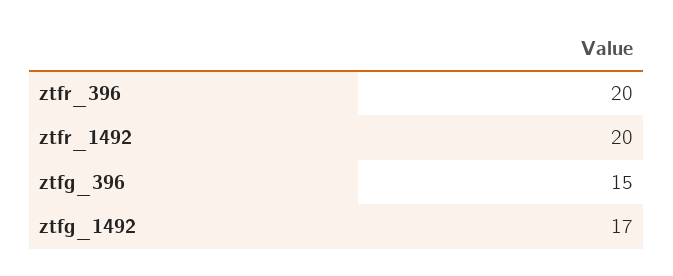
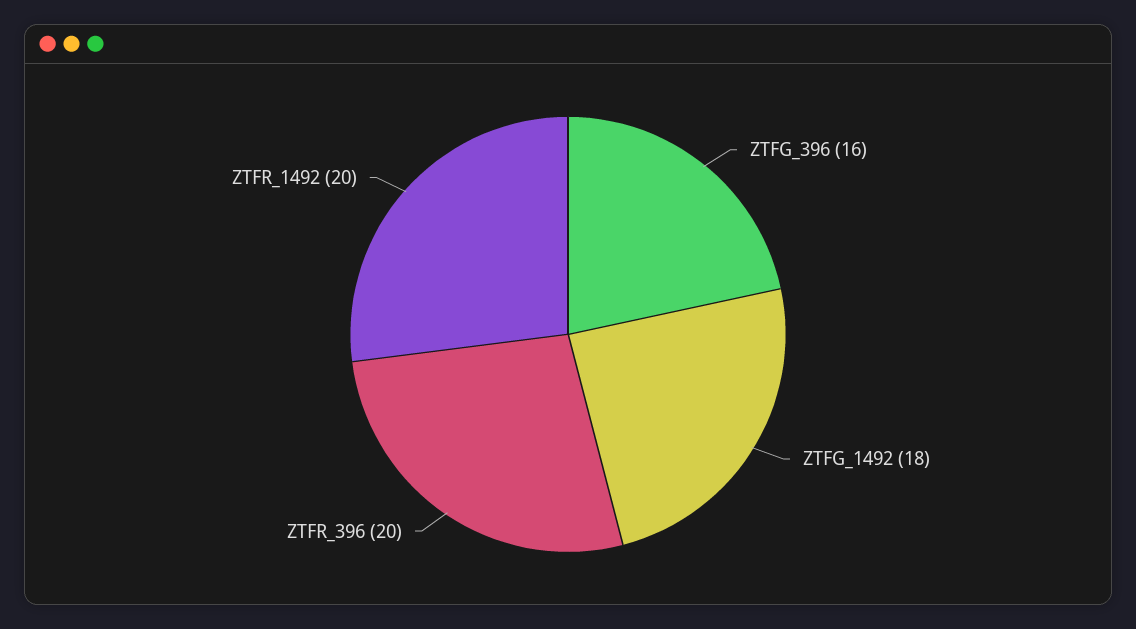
ztfg_396: 15 -> 16
ztfg_1492: 17 -> 18

